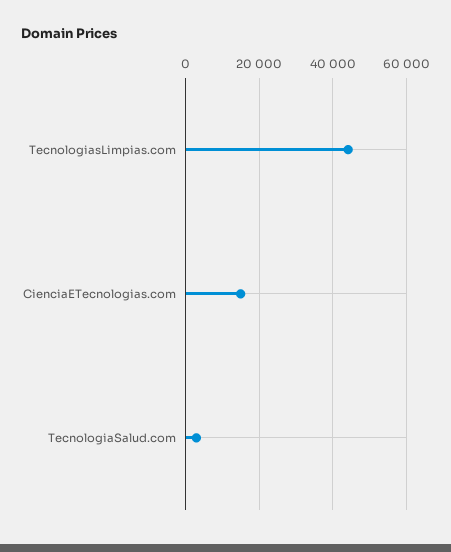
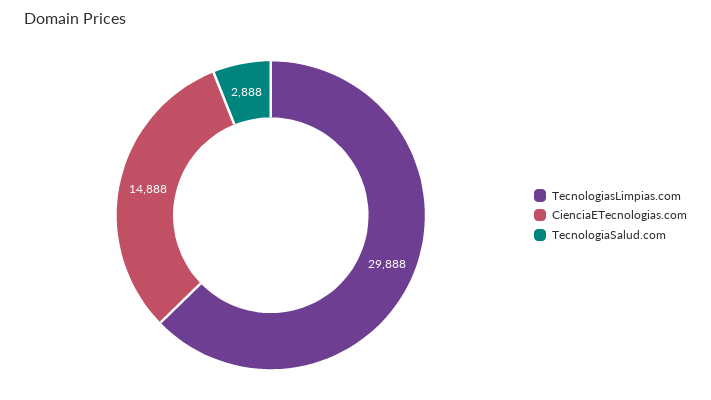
TecnologiasLimpias.com: 44000 -> 29888

